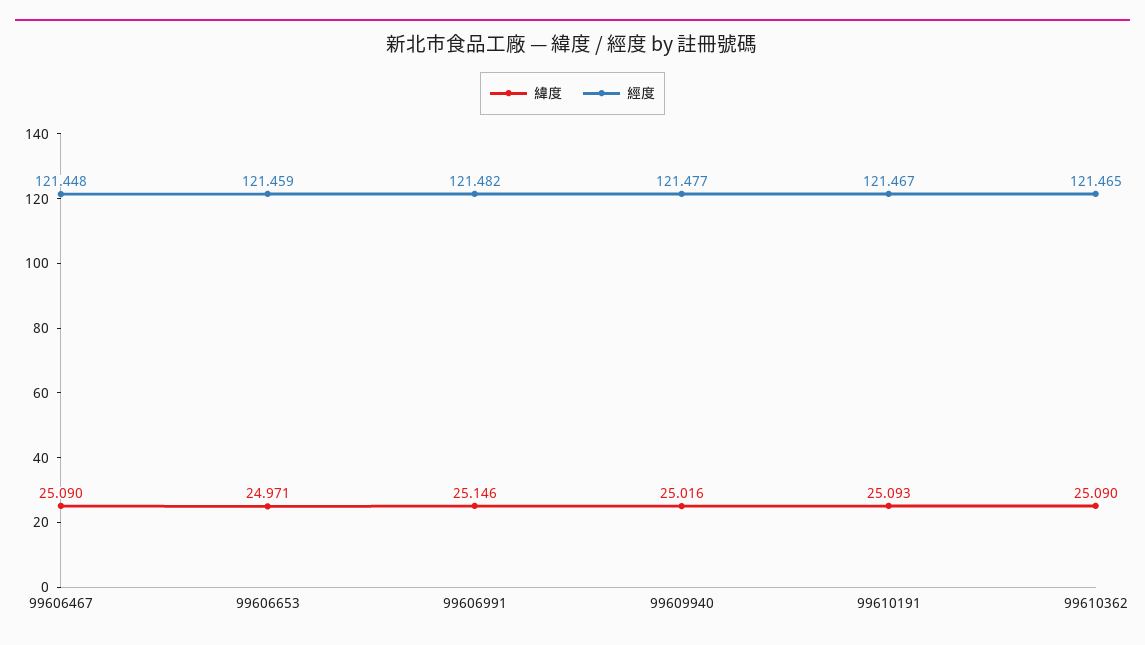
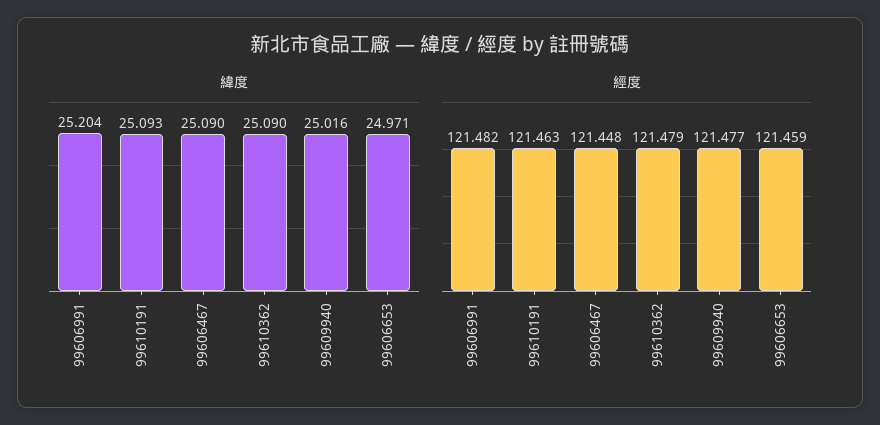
緯度, 99606991: 25.146 -> 25.204
經度, 99610191: 121.467 -> 121.463
經度, 99610362: 121.465 -> 121.479

